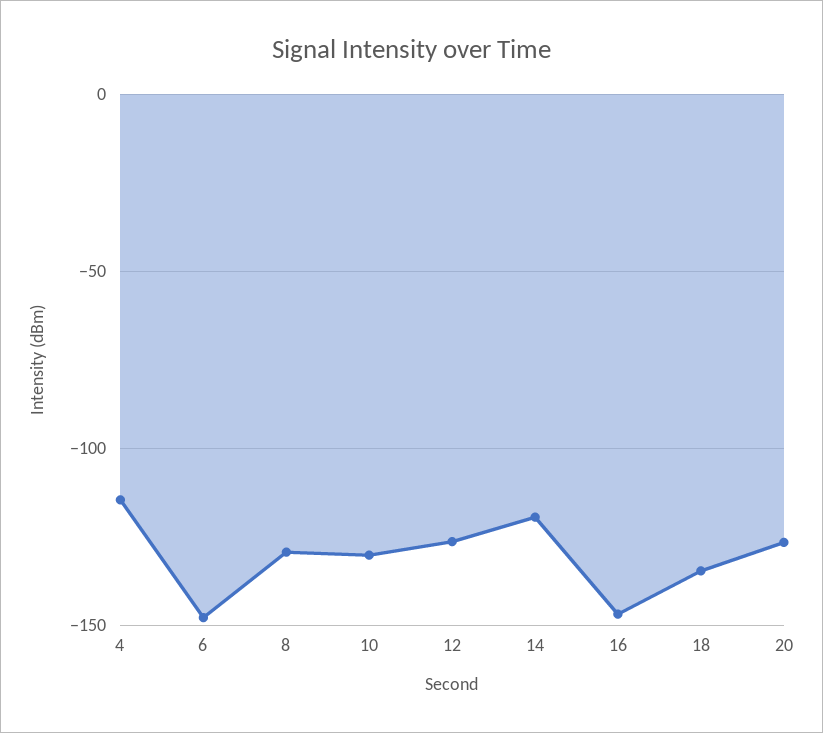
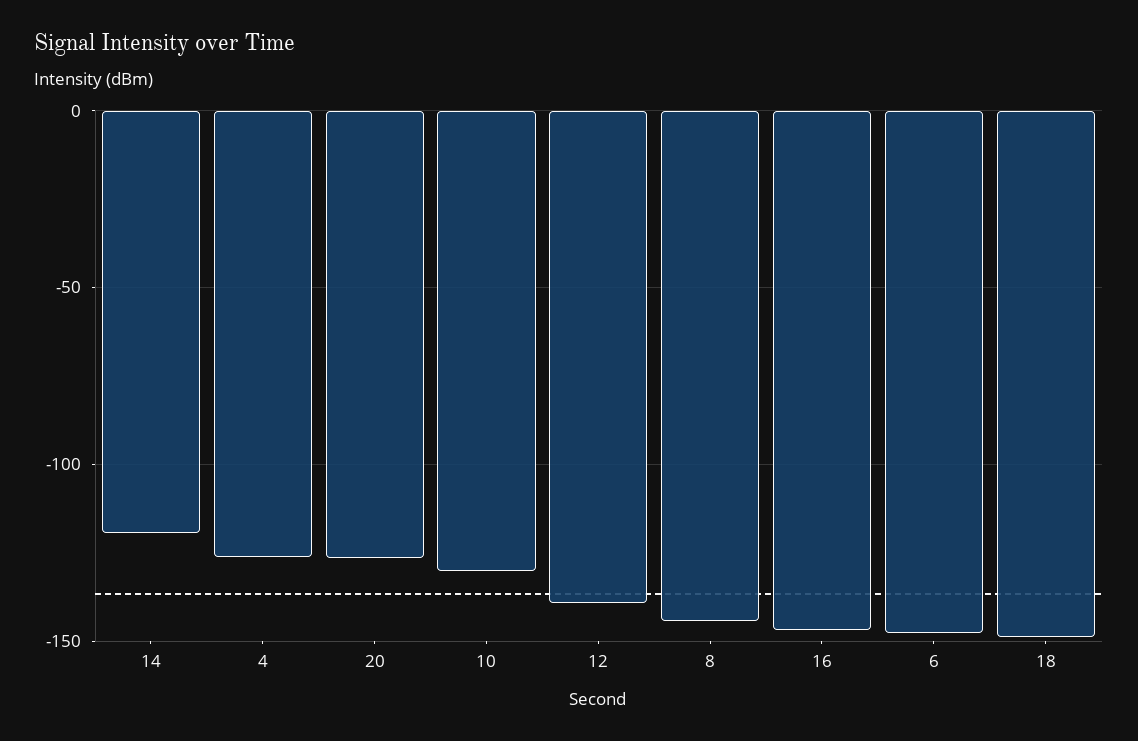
4: -115 -> -125
8: -130 -> -145
12: -125 -> -140
18: -135 -> -150

